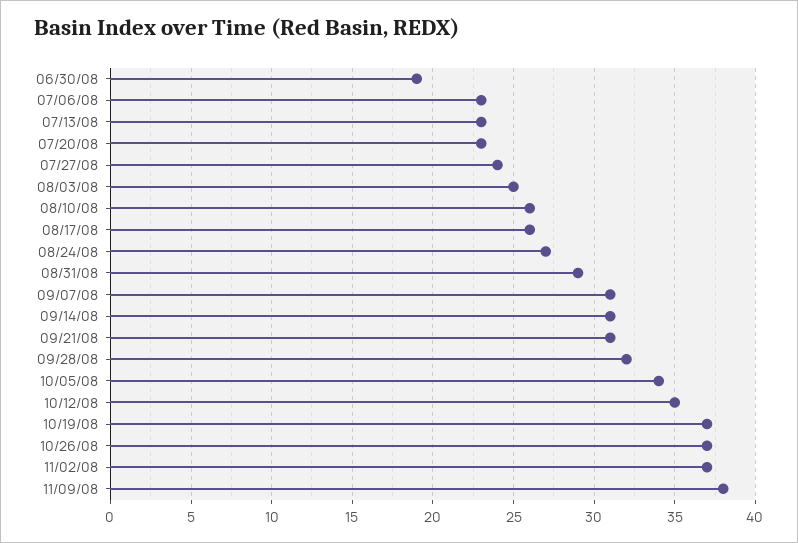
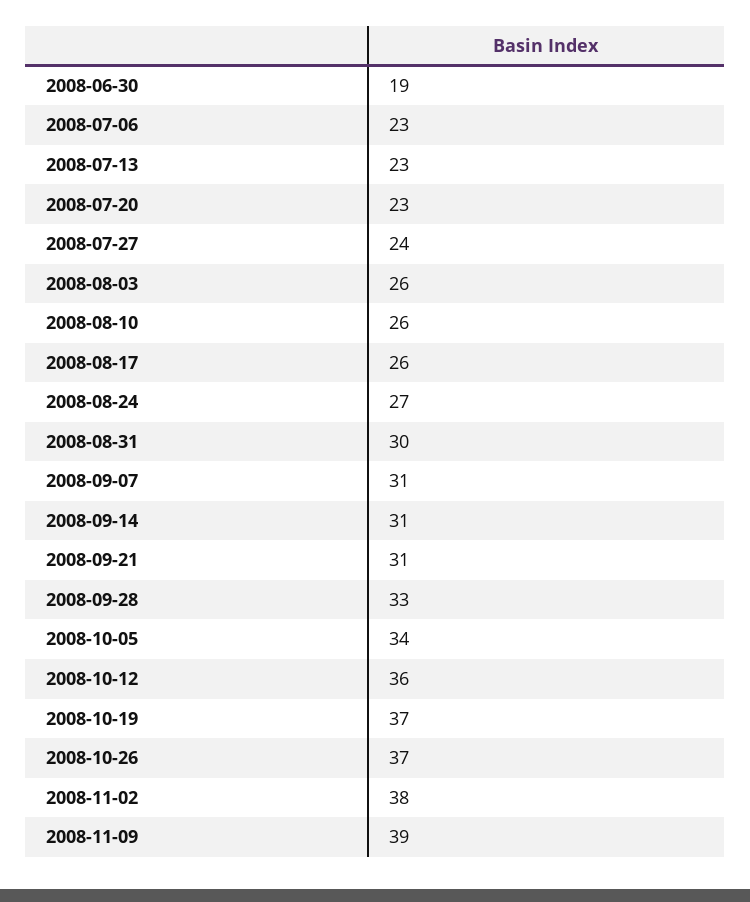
08/03/08: 25 -> 26
08/31/08: 29 -> 30
09/28/08: 32 -> 33
10/12/08: 35 -> 36
11/02/08: 37 -> 38
11/09/08: 38 -> 39

